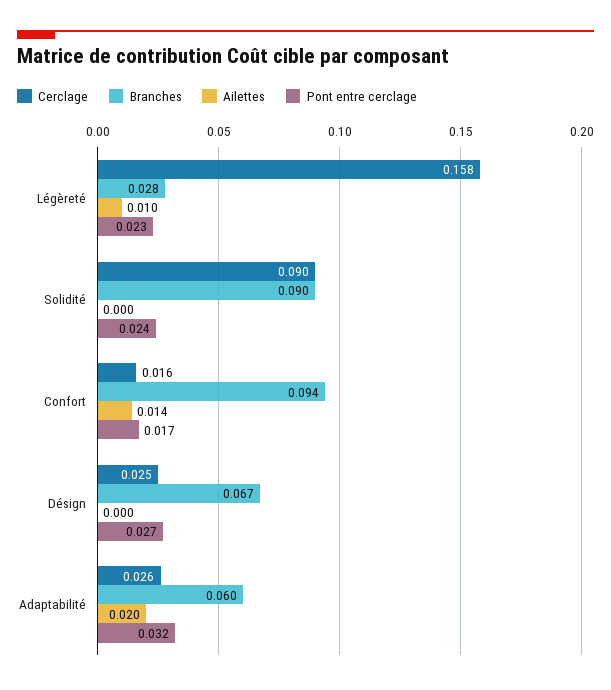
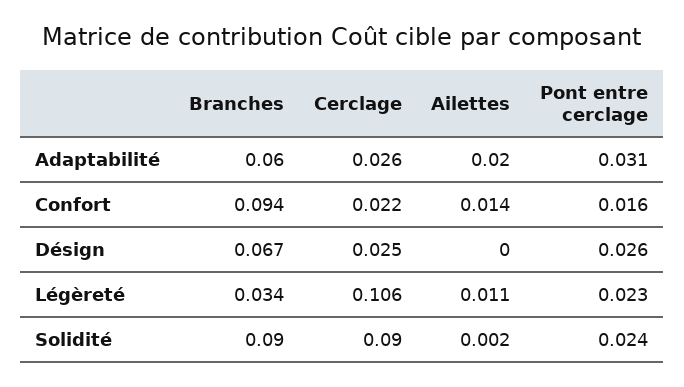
Cerclage, Légèreté: 0.158 -> 0.106
Branches, Légèreté: 0.028 -> 0.034
Ailettes, Légèreté: 0.01 -> 0.011
Ailettes, Solidité: 0 -> 0.002
Cerclage, Confort: 0.016 -> 0.022
Pont entre cerclage, Confort: 0.017 -> 0.016
Pont entre cerclage, Désign: 0.027 -> 0.026
Pont entre cerclage, Adaptabilité: 0.032 -> 0.031

